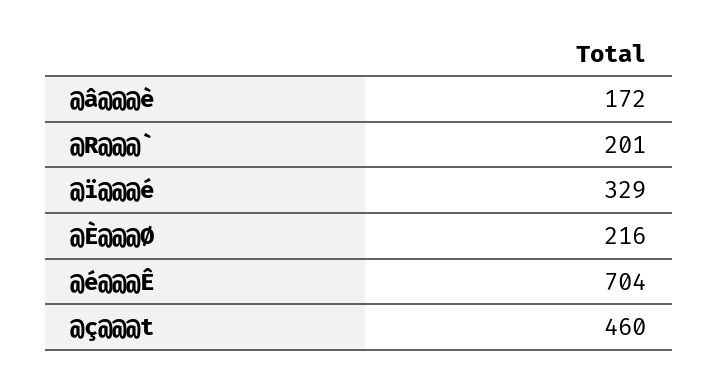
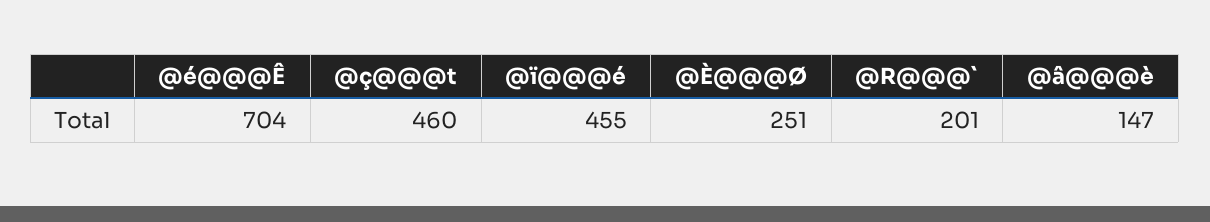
@â@@@è: 172 -> 147
@ï@@@é: 329 -> 455
@È@@@Ø: 216 -> 251

